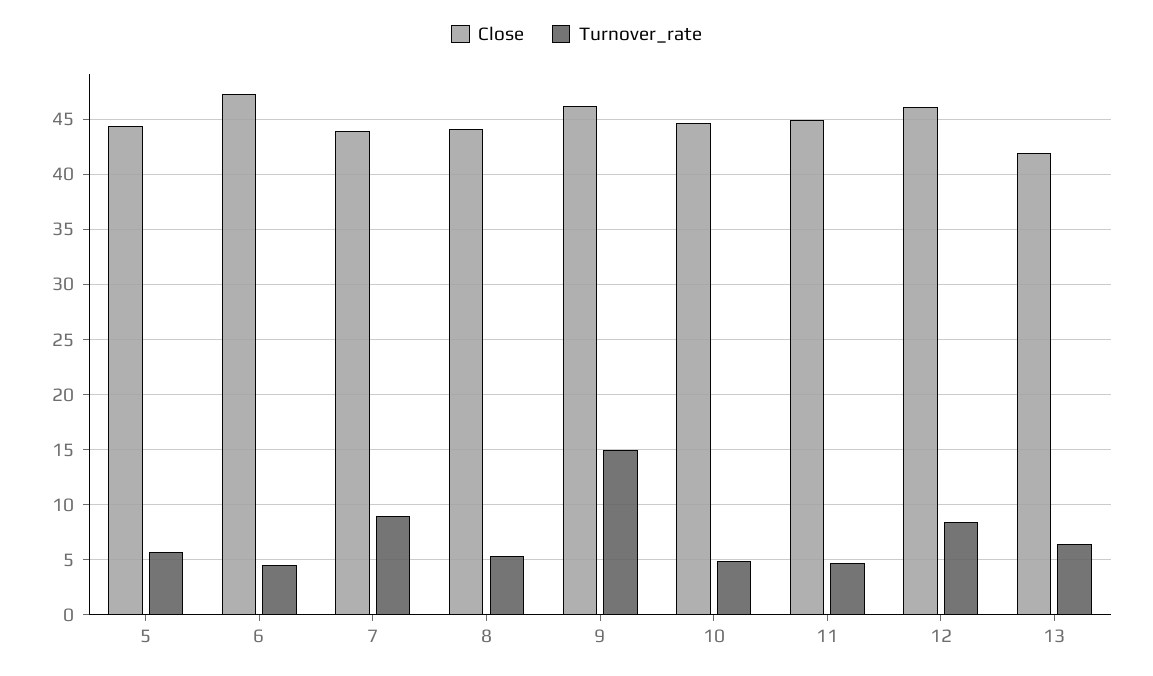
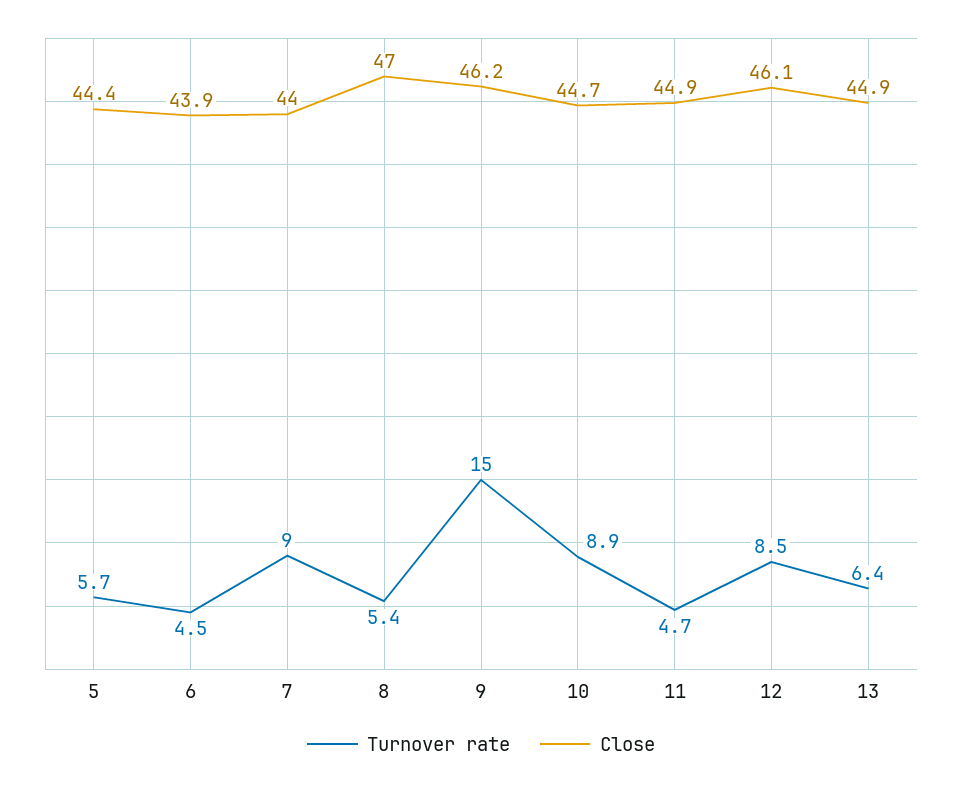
Close, 6: 47 -> 43.9
Close, 8: 44 -> 47
Turnover_rate, 10: 5 -> 8.9
Close, 13: 42 -> 44.9

